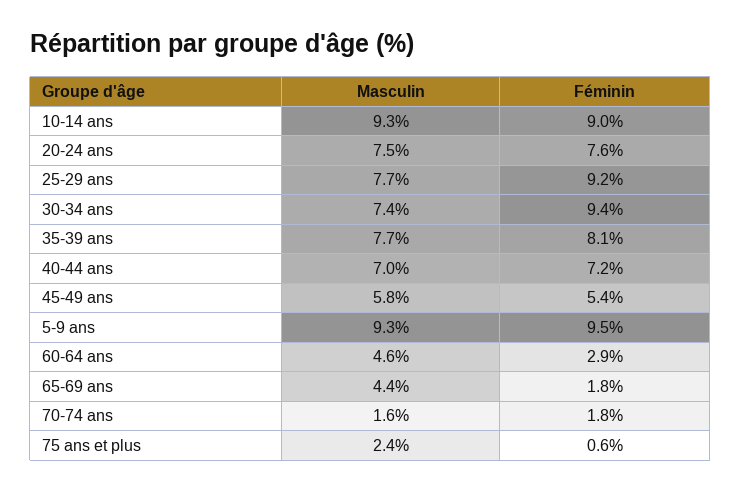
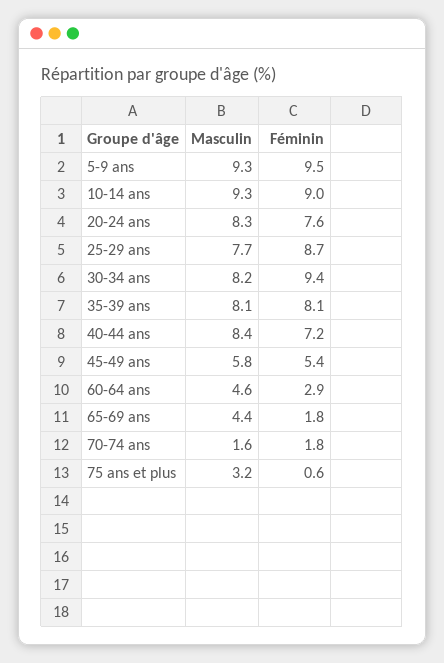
Masculin, 20-24 ans: 7.5 -> 8.3
Féminin, 25-29 ans: 9.2 -> 8.7
Masculin, 30-34 ans: 7.4 -> 8.2
Masculin, 35-39 ans: 7.7 -> 8.1
Masculin, 40-44 ans: 7 -> 8.4
Masculin, 75 ans et plus: 2.4 -> 3.2

